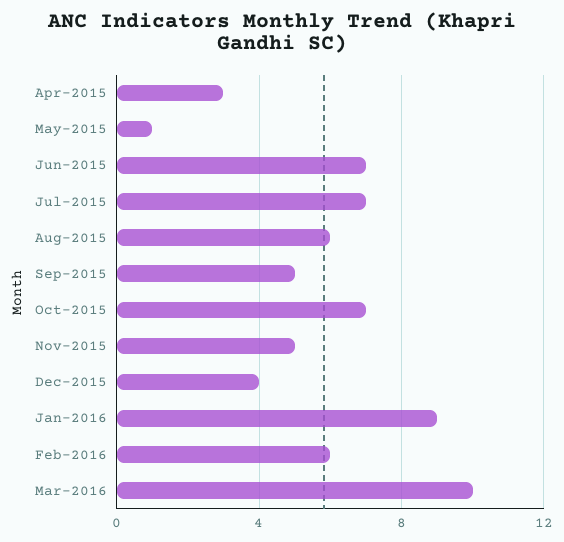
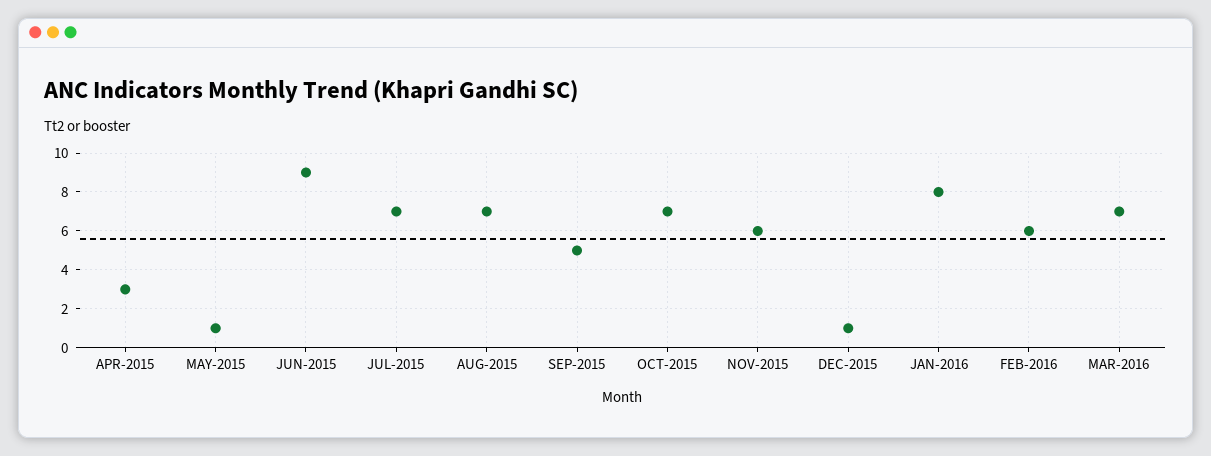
Jun-2015: 7 -> 9
Aug-2015: 6 -> 7
Nov-2015: 5 -> 6
Dec-2015: 4 -> 1
Jan-2016: 9 -> 8
Mar-2016: 10 -> 7

